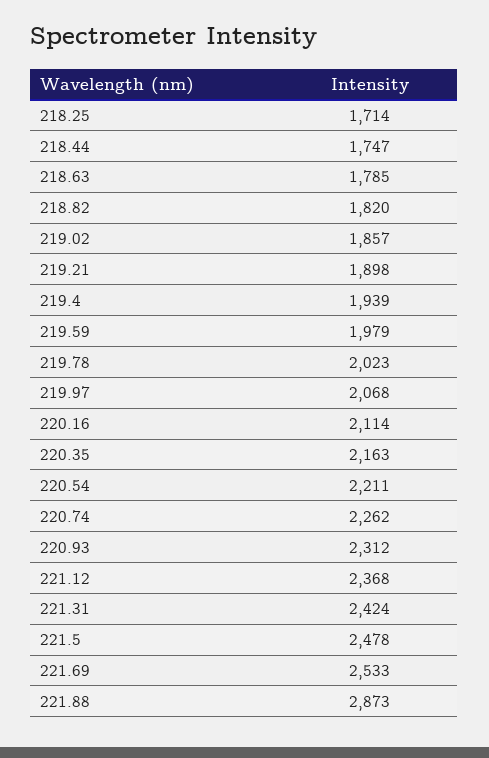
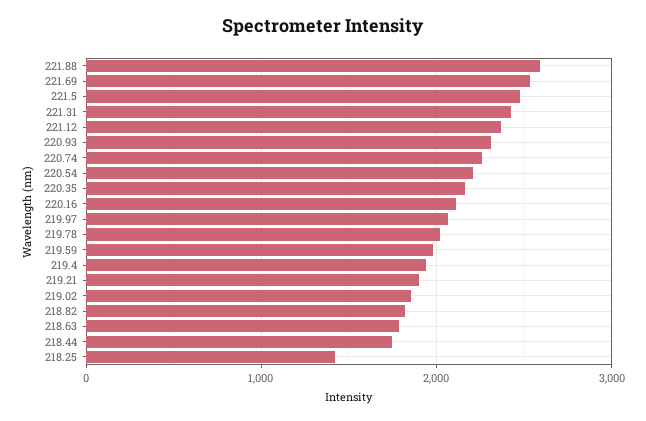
218.25: 1714 -> 1400
221.88: 2873 -> 2600

